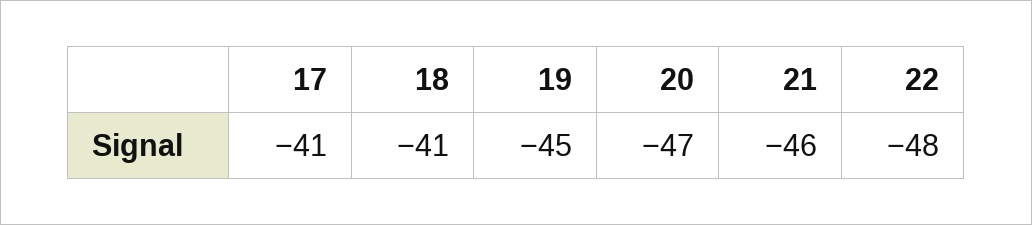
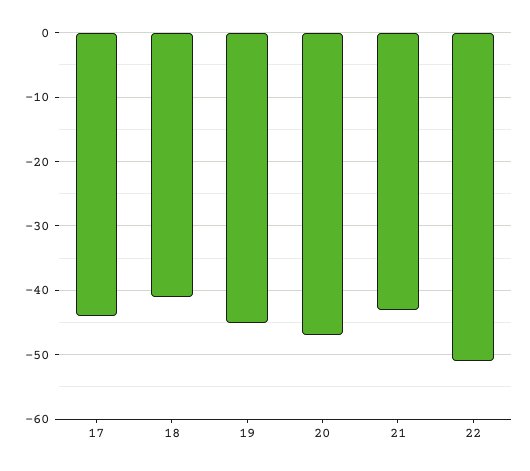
17: -41 -> -44
21: -46 -> -43
22: -48 -> -51

